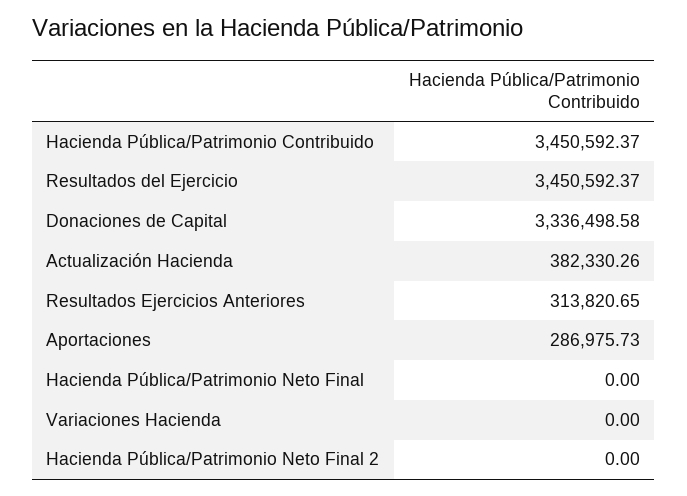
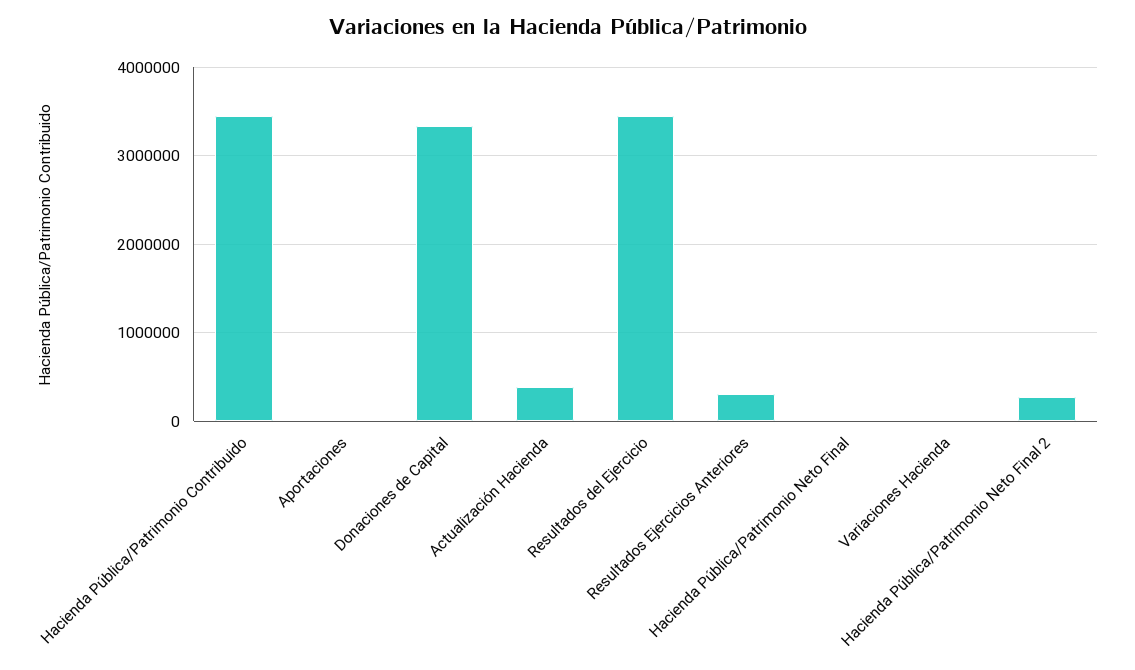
Aportaciones: 286975.73 -> 0
Hacienda Pública/Patrimonio Neto Final 2: 0 -> 300000

